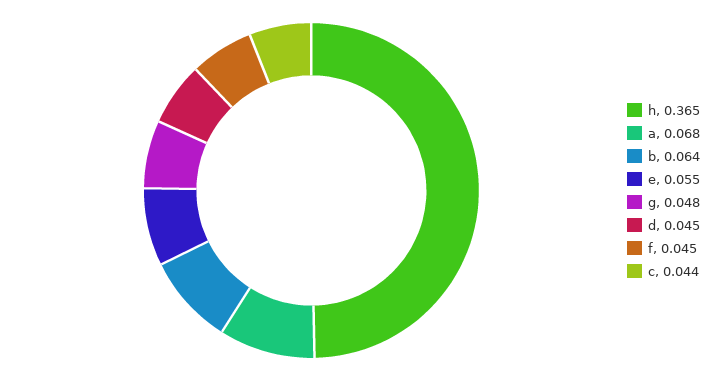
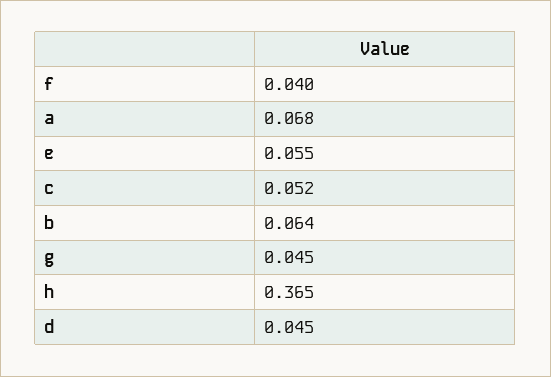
g: 0.048 -> 0.045
f: 0.045 -> 0.04
c: 0.044 -> 0.052

